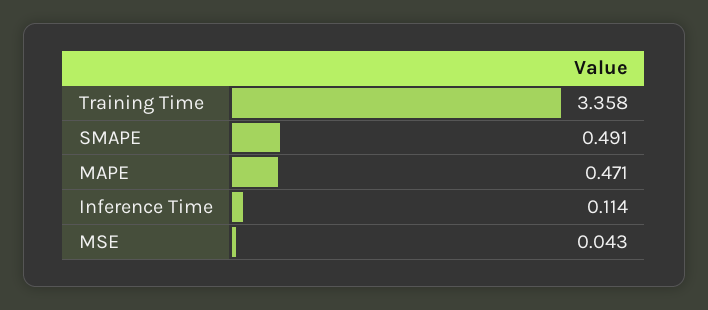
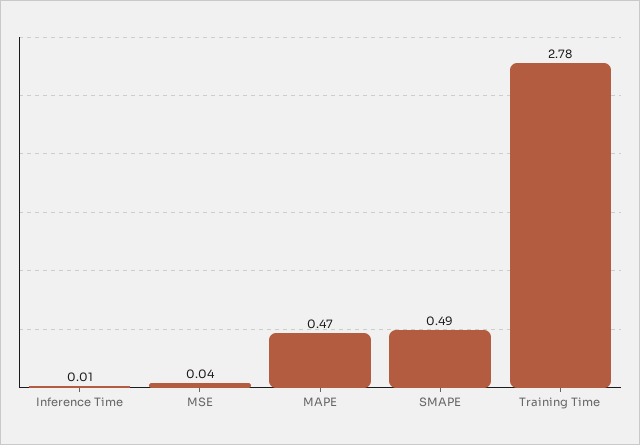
Training Time: 3.358 -> 2.78
Inference Time: 0.114 -> 0.01

